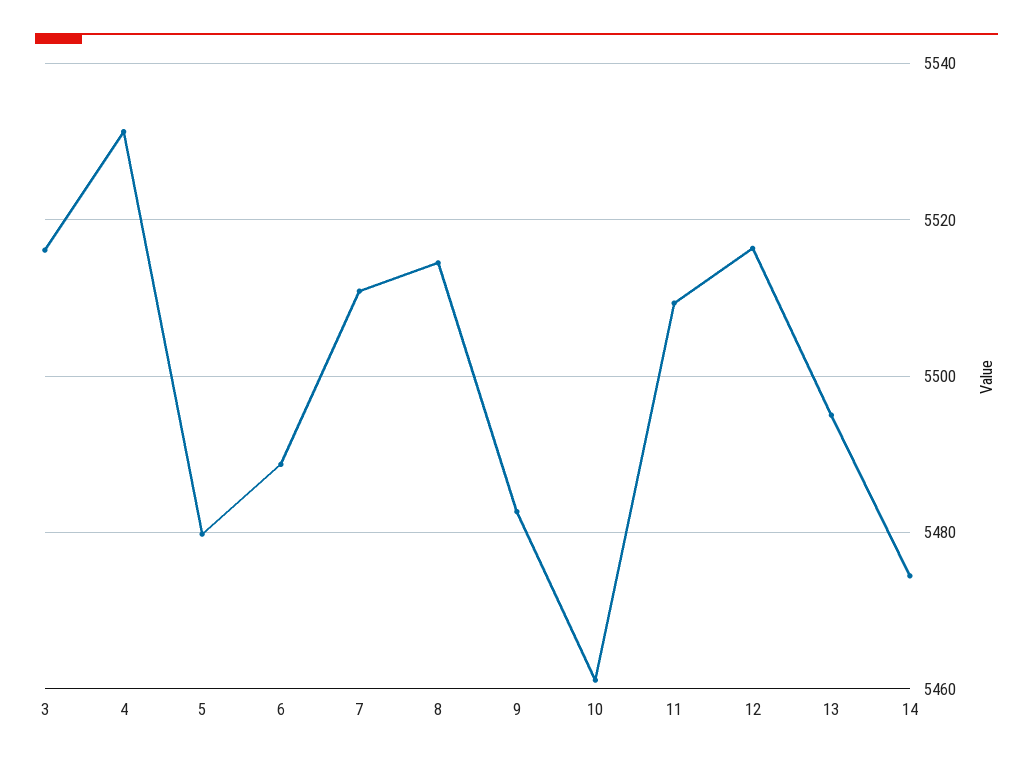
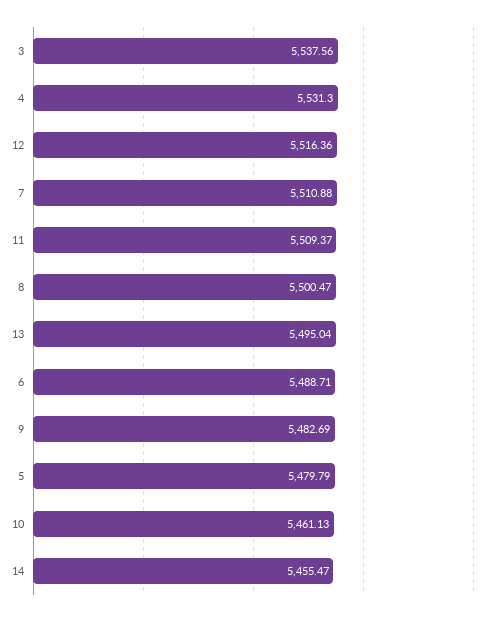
3: 5516 -> 5537.56
8: 5514 -> 5500.47
14: 5474 -> 5455.47

